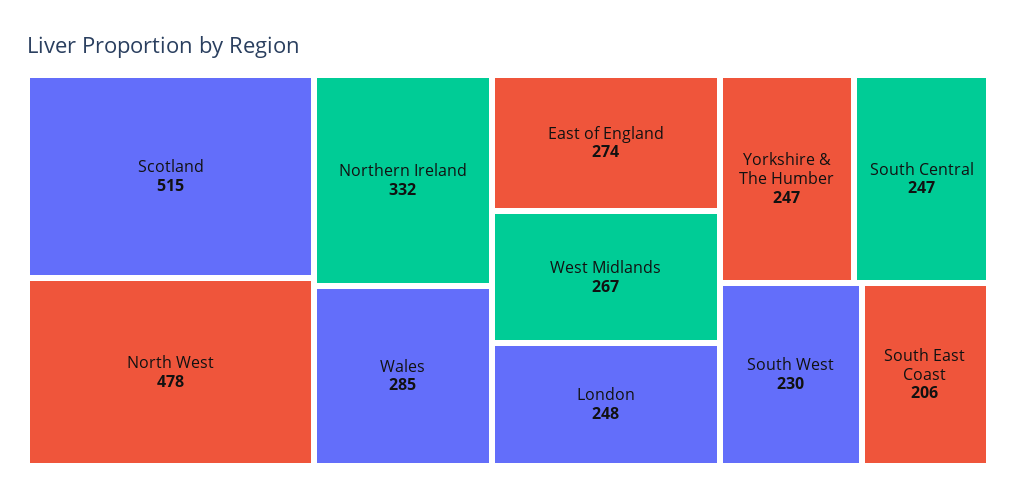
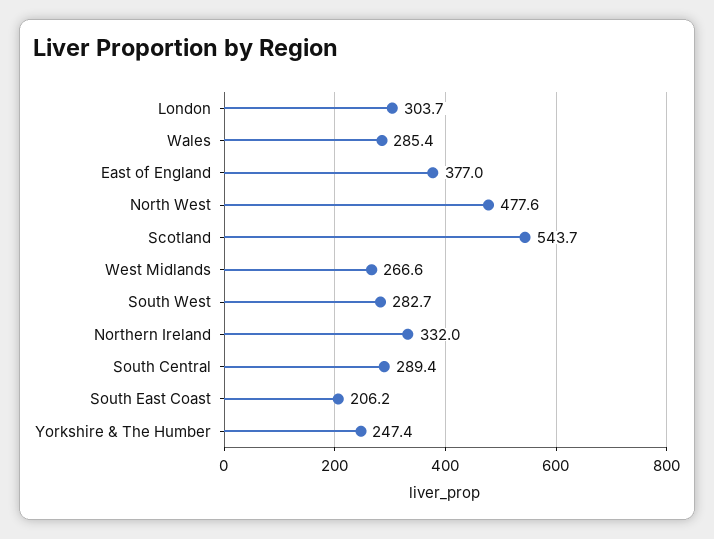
Scotland: 515 -> 543.7
East of England: 274 -> 377
London: 248 -> 303.7
South Central: 247 -> 289.4
South West: 230 -> 282.7

